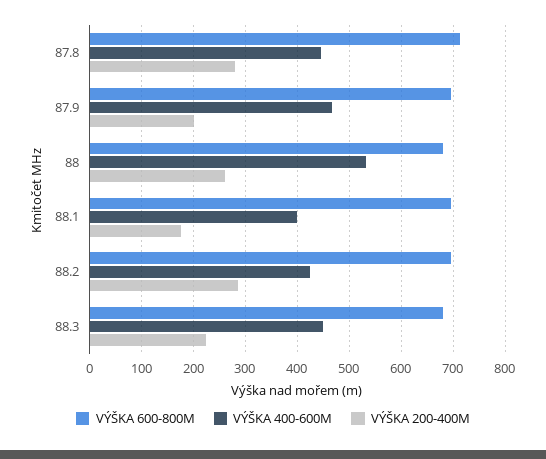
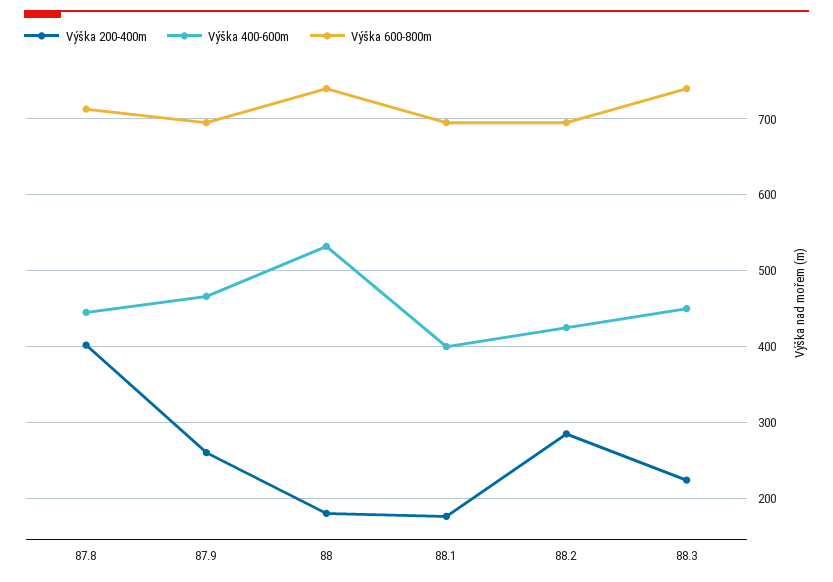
VÝŠKA 200-400M, 87.8: 280 -> 400
VÝŠKA 200-400M, 87.9: 200 -> 260
VÝŠKA 600-800M, 88: 680 -> 740
VÝŠKA 200-400M, 88: 260 -> 180
VÝŠKA 600-800M, 88.3: 680 -> 740

